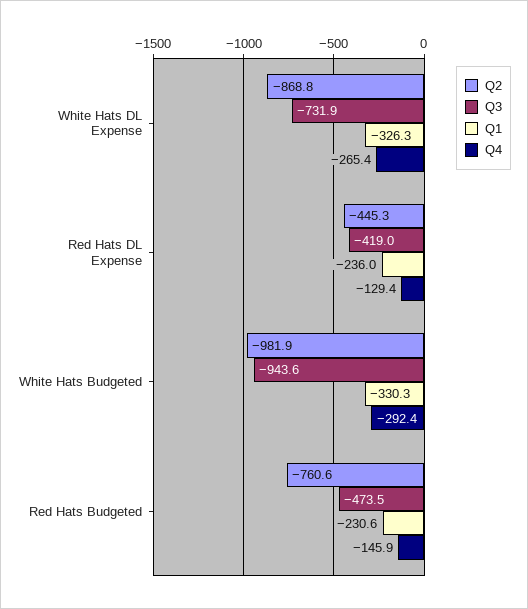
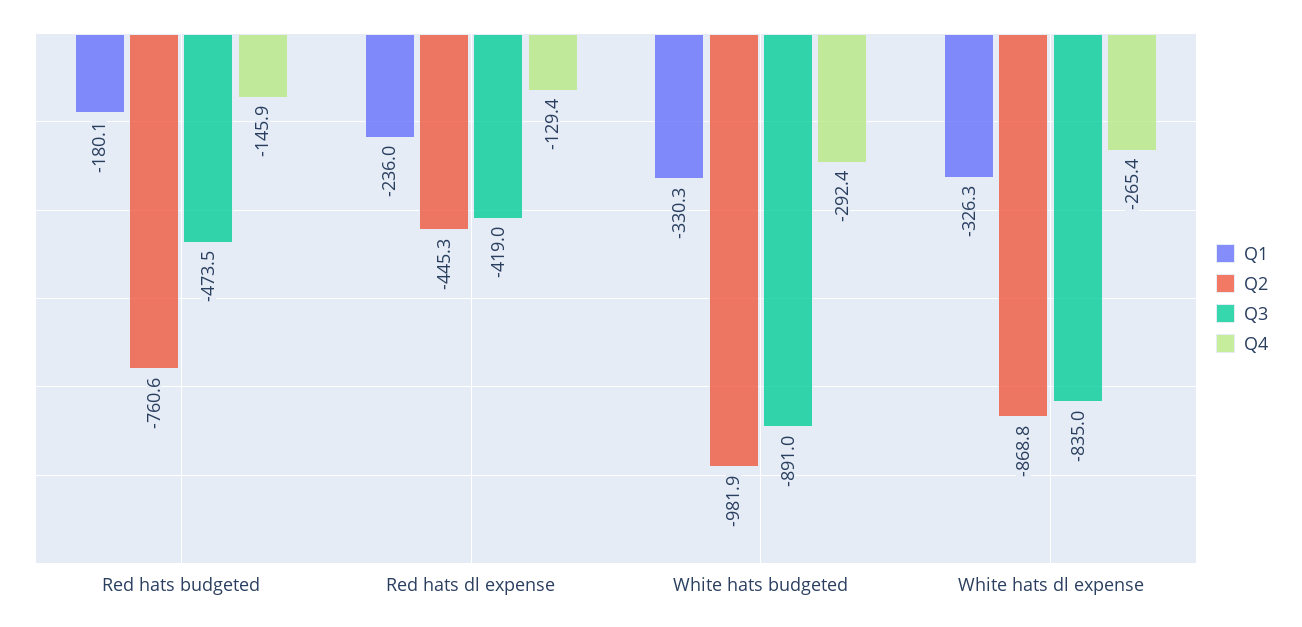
Q3, White Hats DL Expense: -731.9 -> -835
Q3, White Hats Budgeted: -943.6 -> -891
Q1, Red Hats Budgeted: -230.6 -> -180.1

